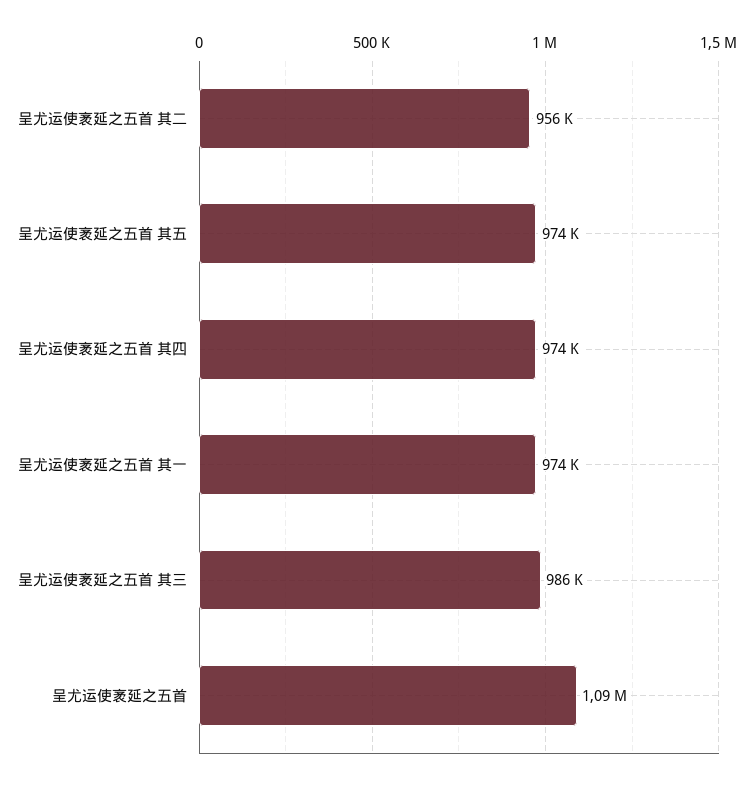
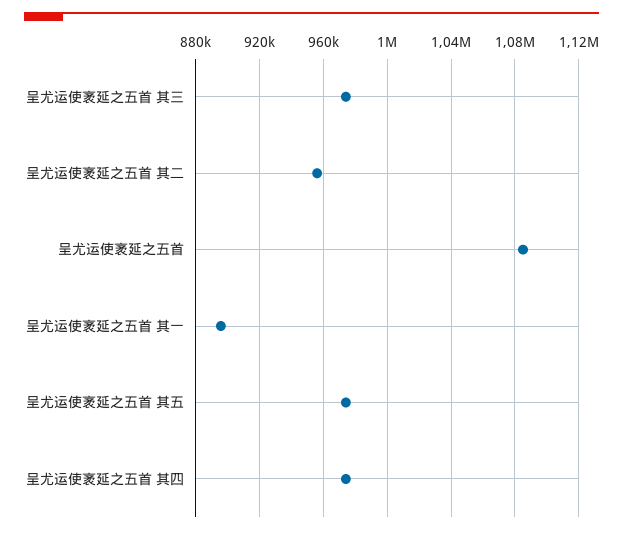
呈尤运使袤延之五首 其一: 974000 -> 895000
呈尤运使袤延之五首 其三: 986000 -> 975000

